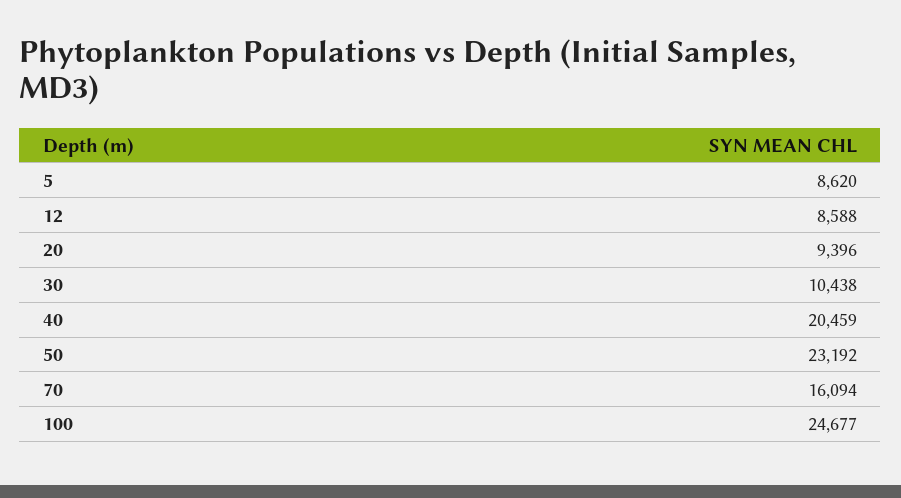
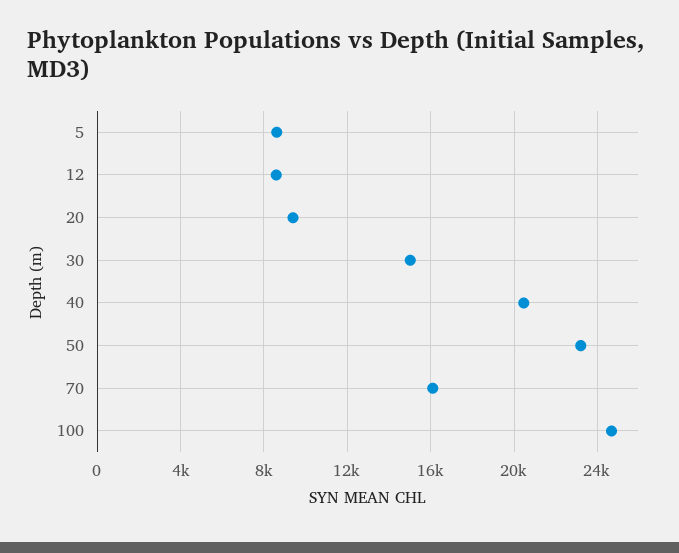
30: 10438 -> 15000

